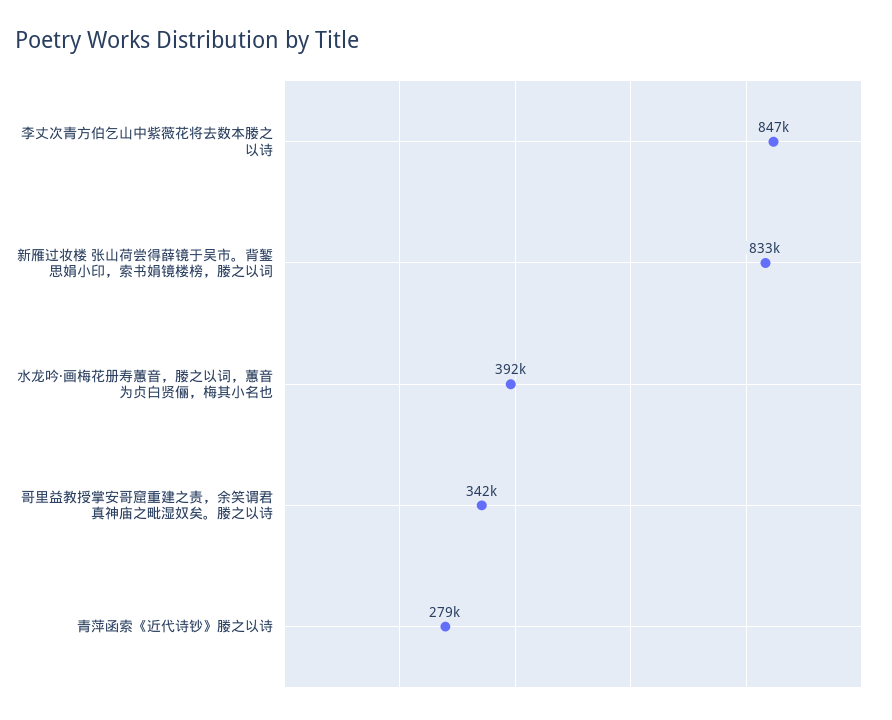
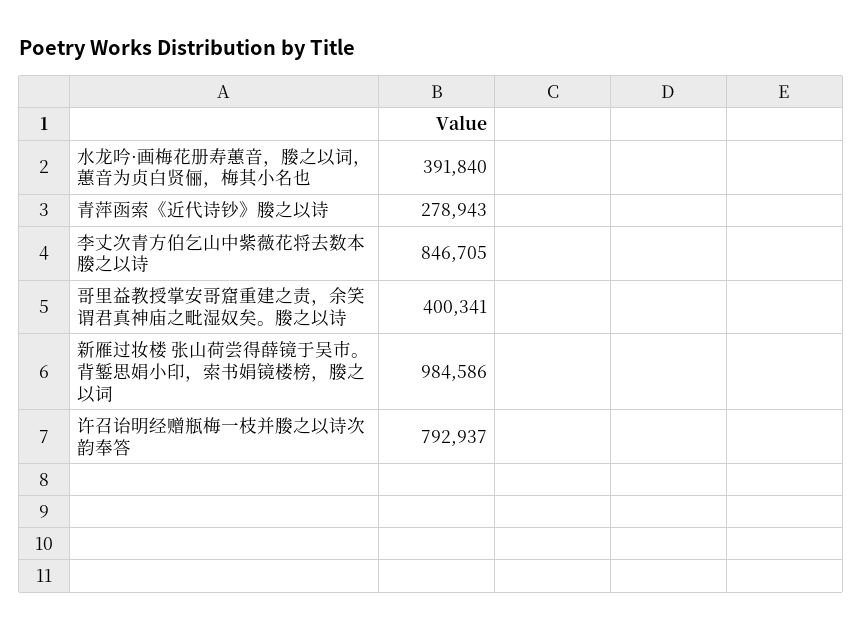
新雁过妆楼 张山荷尝得薛镜于吴市。背錾思娟小印，索书娟镜楼榜，媵之以词: 833000 -> 984586
哥里益教授掌安哥窟重建之责，余笑谓君真神庙之毗湿奴矣。媵之以诗: 342000 -> 400341
许召诒明经赠瓶梅一枝并媵之以诗次韵奉答: none -> 792937

